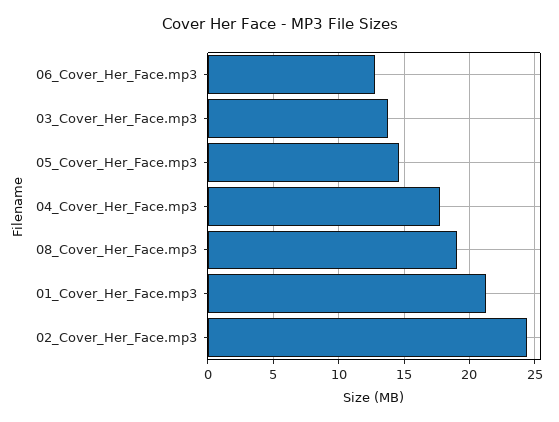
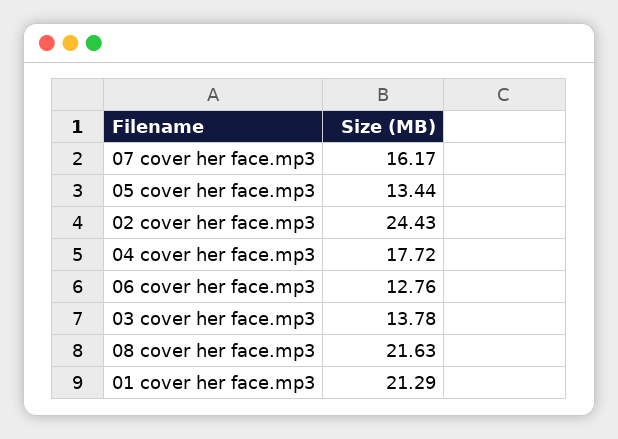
05_Cover_Her_Face.mp3: 14.5 -> 13.44
08_Cover_Her_Face.mp3: 19 -> 21.63
07 cover her face.mp3: none -> 16.17

